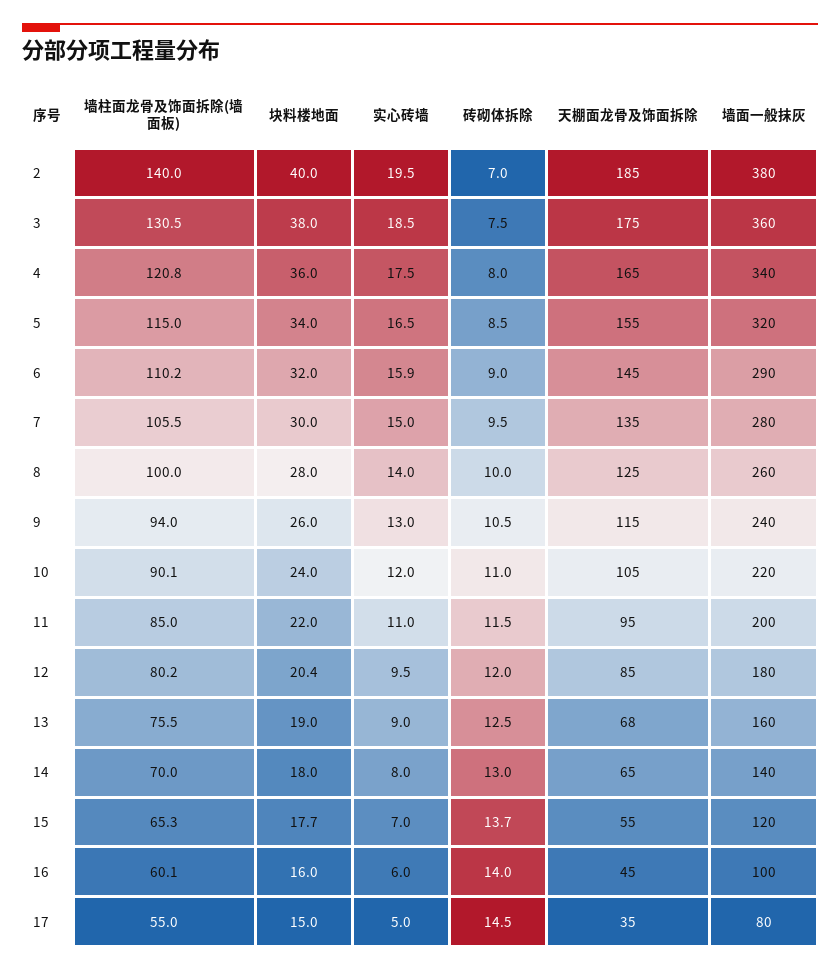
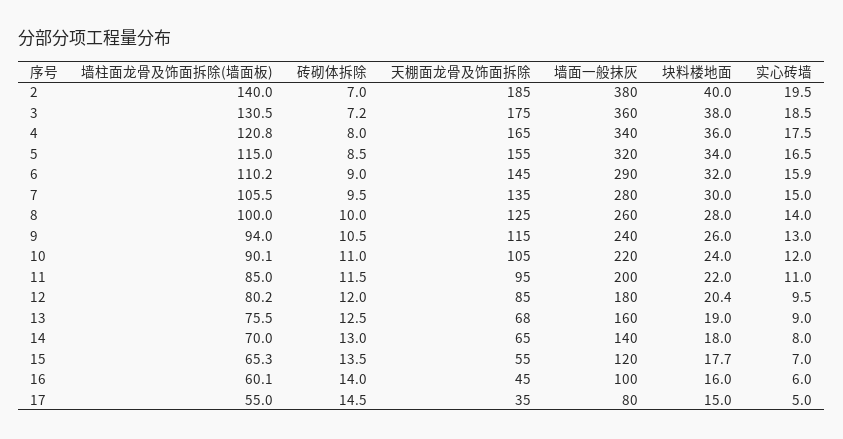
砖砌体拆除, 3: 7.5 -> 7.2
砖砌体拆除, 15: 13.7 -> 13.5

